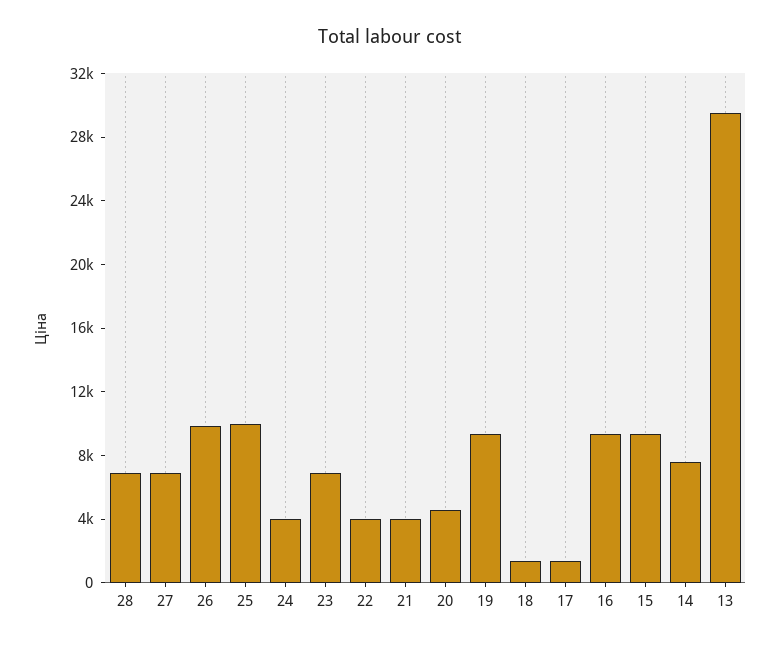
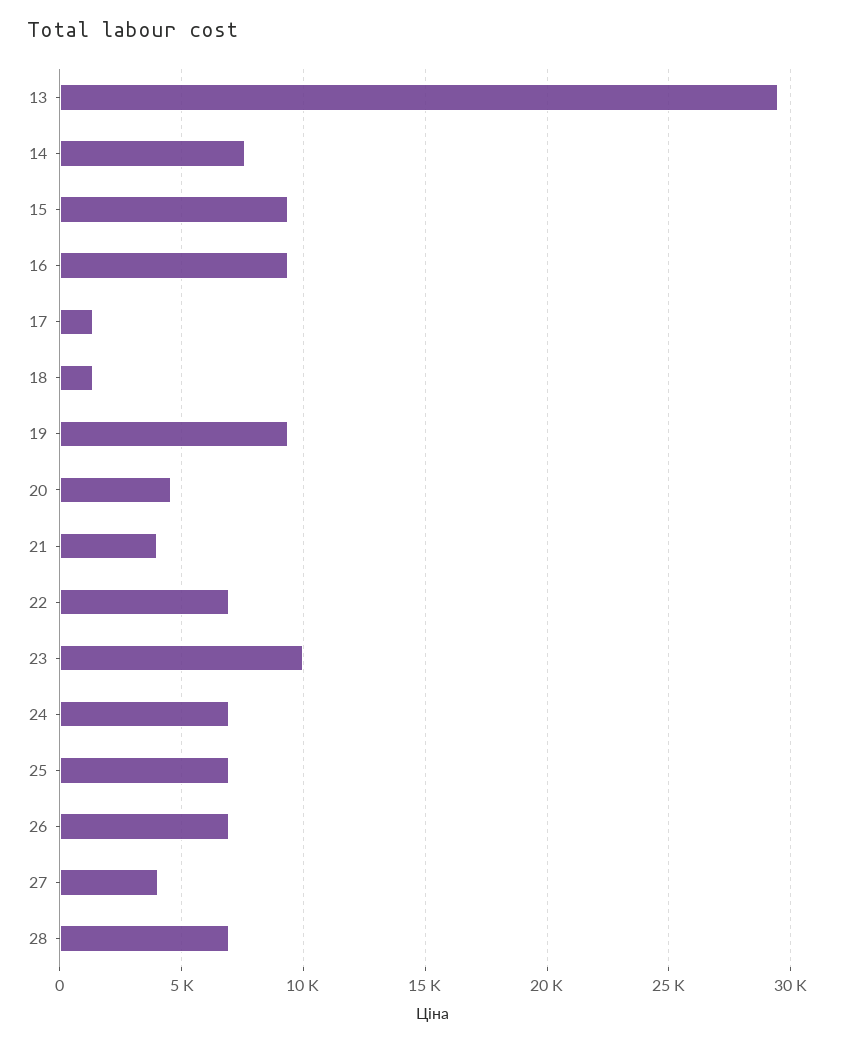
27: 7000 -> 4000
26: 10000 -> 7000
25: 10000 -> 7000
24: 4000 -> 7000
23: 7000 -> 10000
22: 4000 -> 7000

